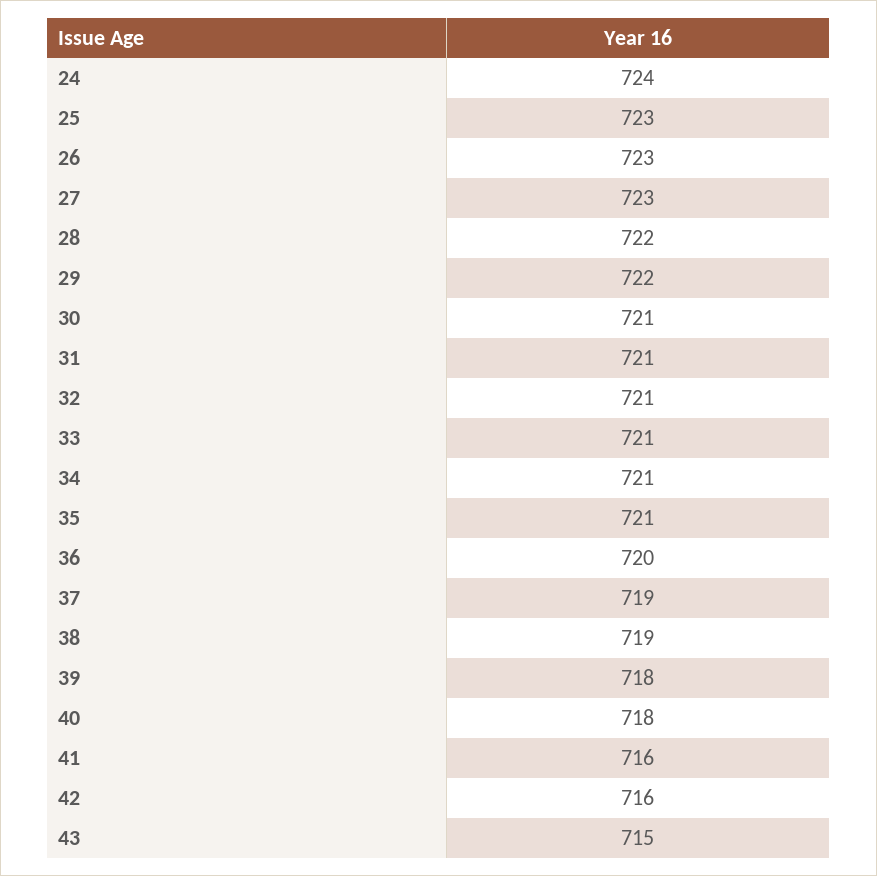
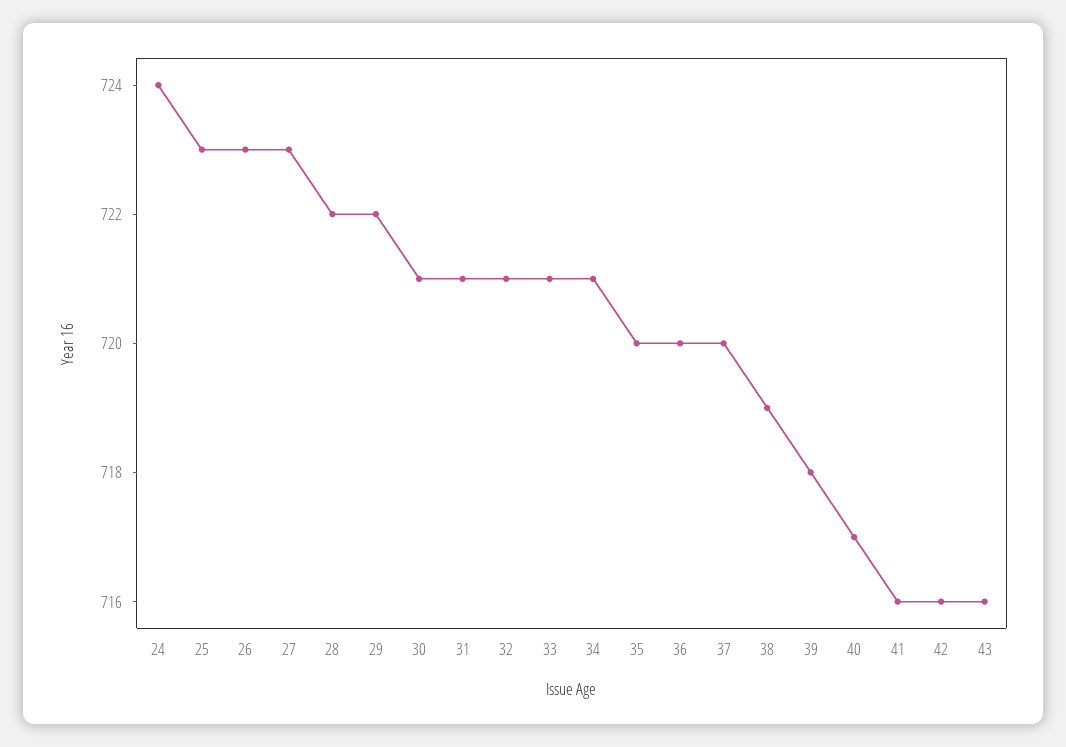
35: 721 -> 720
37: 719 -> 720
40: 718 -> 717
43: 715 -> 716

